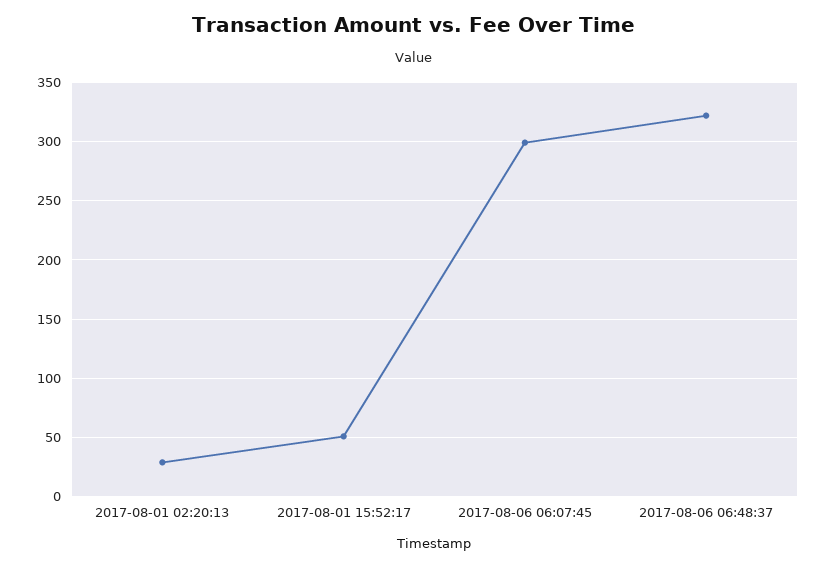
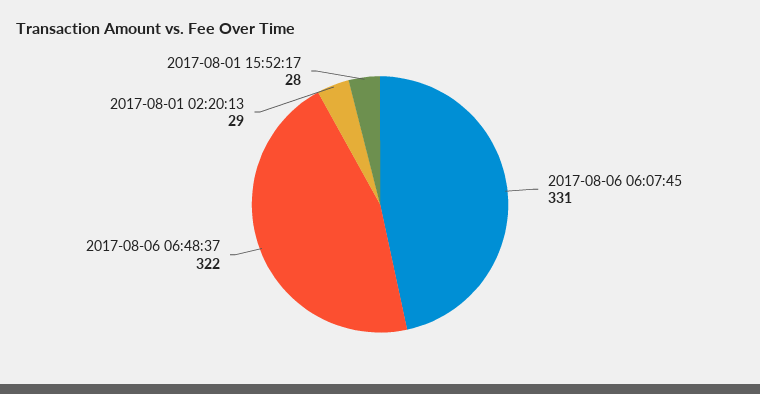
2017-08-01 15:52:17: 50 -> 28
2017-08-06 06:07:45: 300 -> 331

